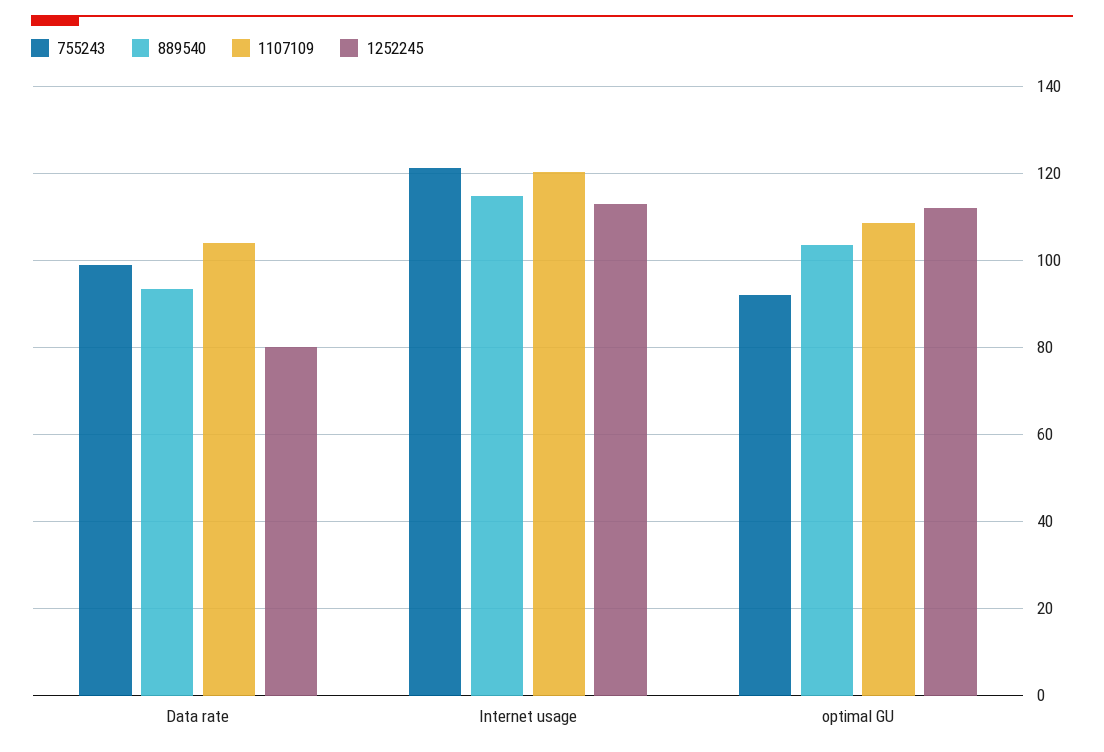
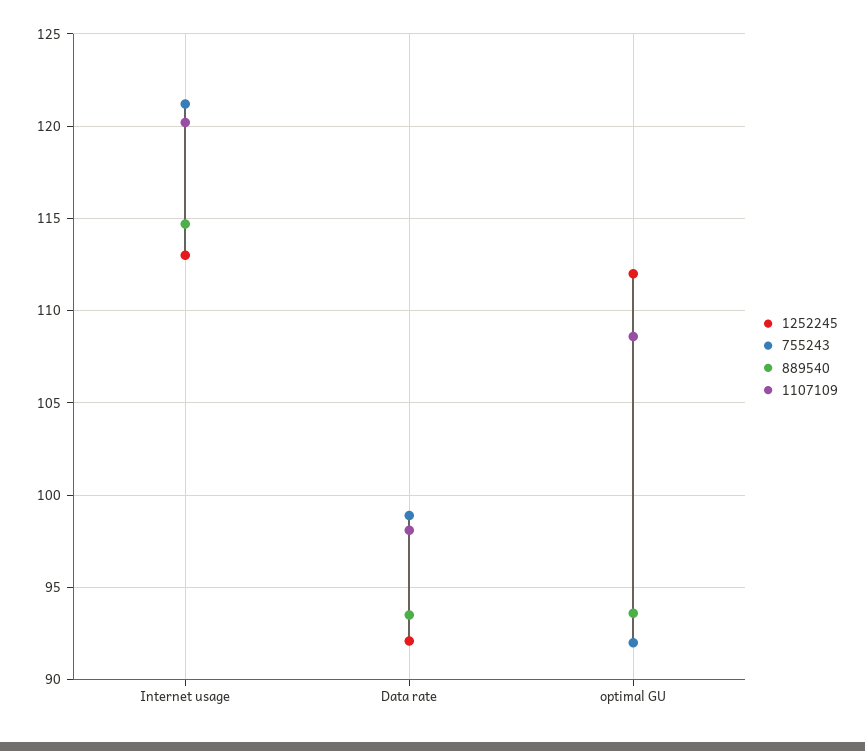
1107109, Data rate: 104 -> 98
1252245, Data rate: 80 -> 92
889540, optimal GU: 104 -> 93.5

